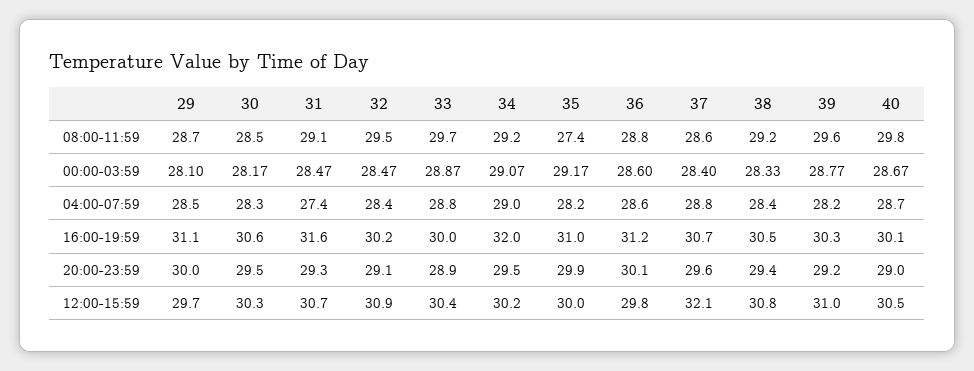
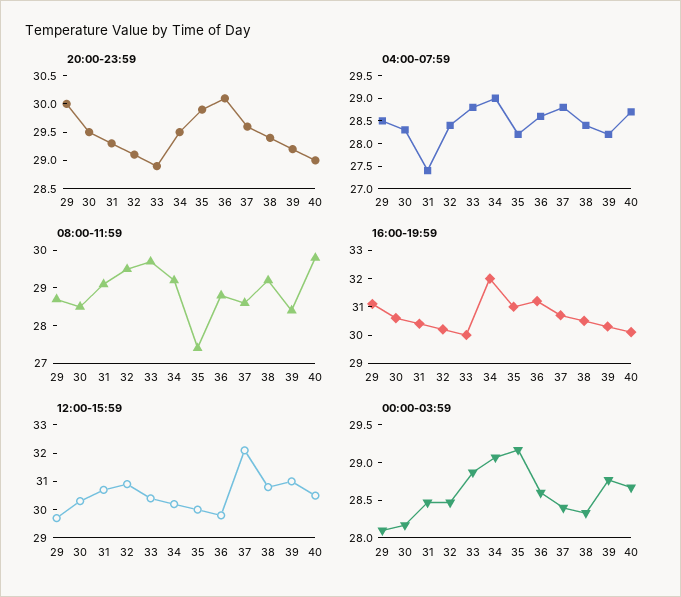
08:00-11:59, 39: 29.6 -> 28.5
16:00-19:59, 31: 31.6 -> 30.5

